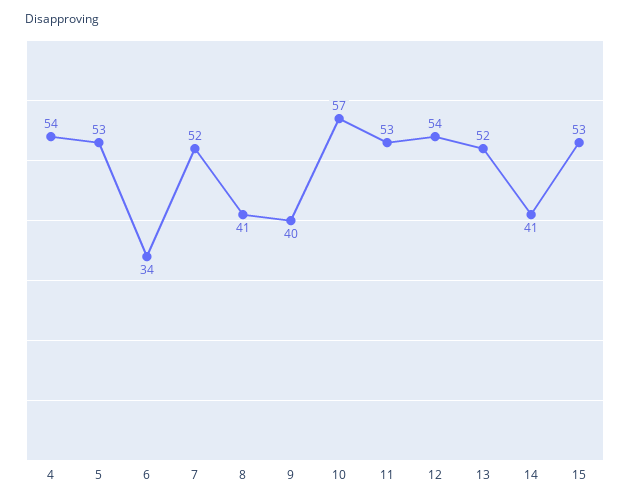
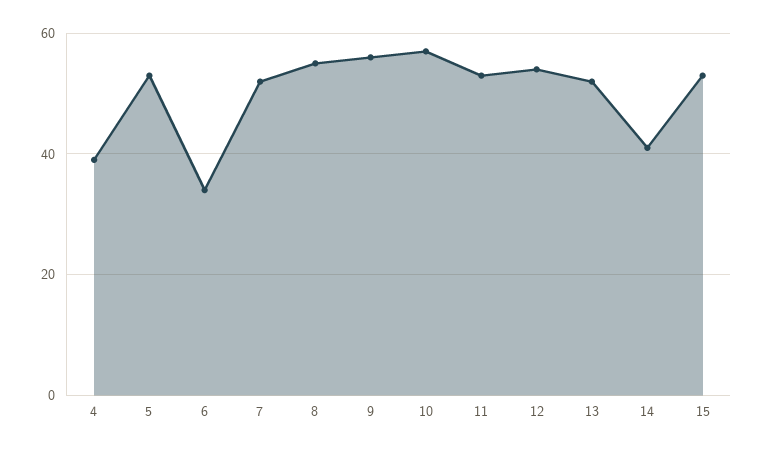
4: 54 -> 40
8: 41 -> 55
9: 40 -> 55

